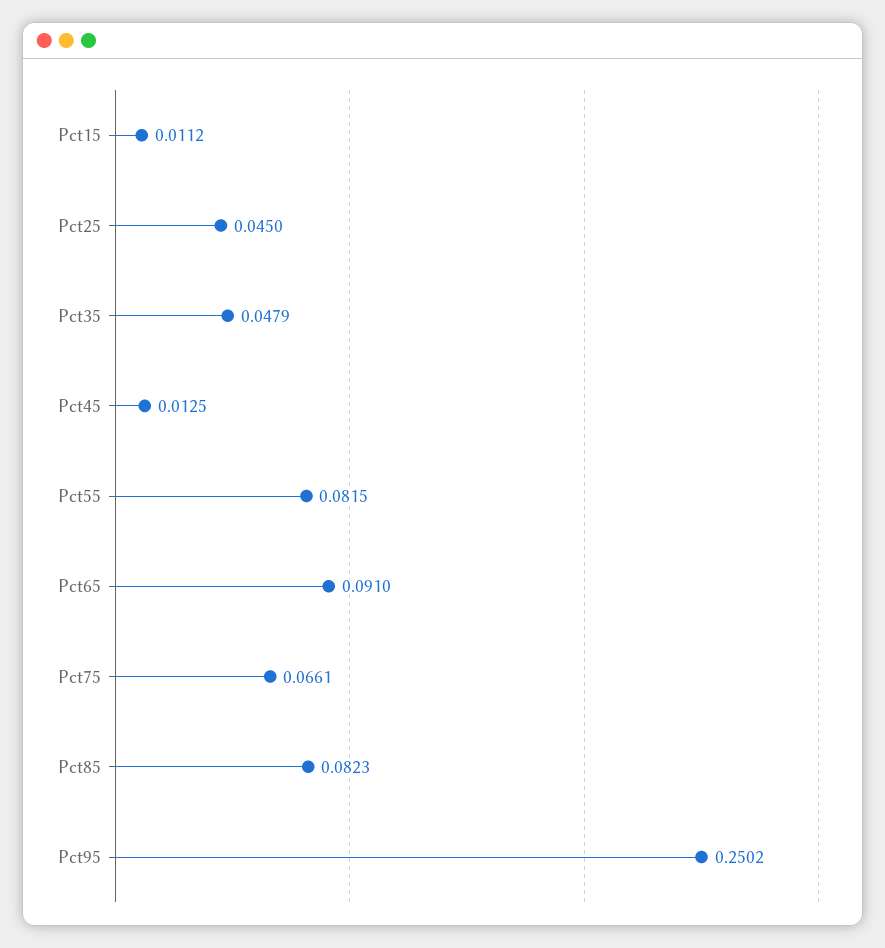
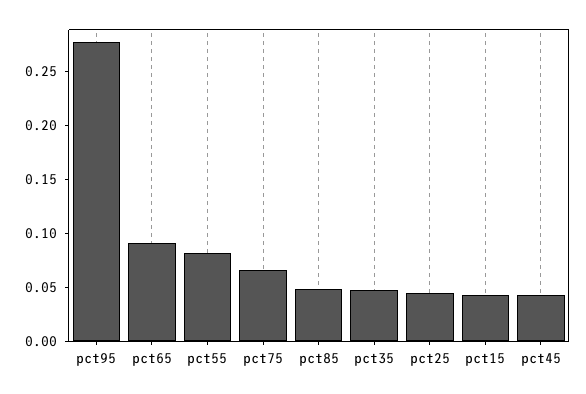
Pct15: 0.0112 -> 0.04
Pct45: 0.0125 -> 0.04
Pct85: 0.0823 -> 0.05
Pct95: 0.2502 -> 0.28

